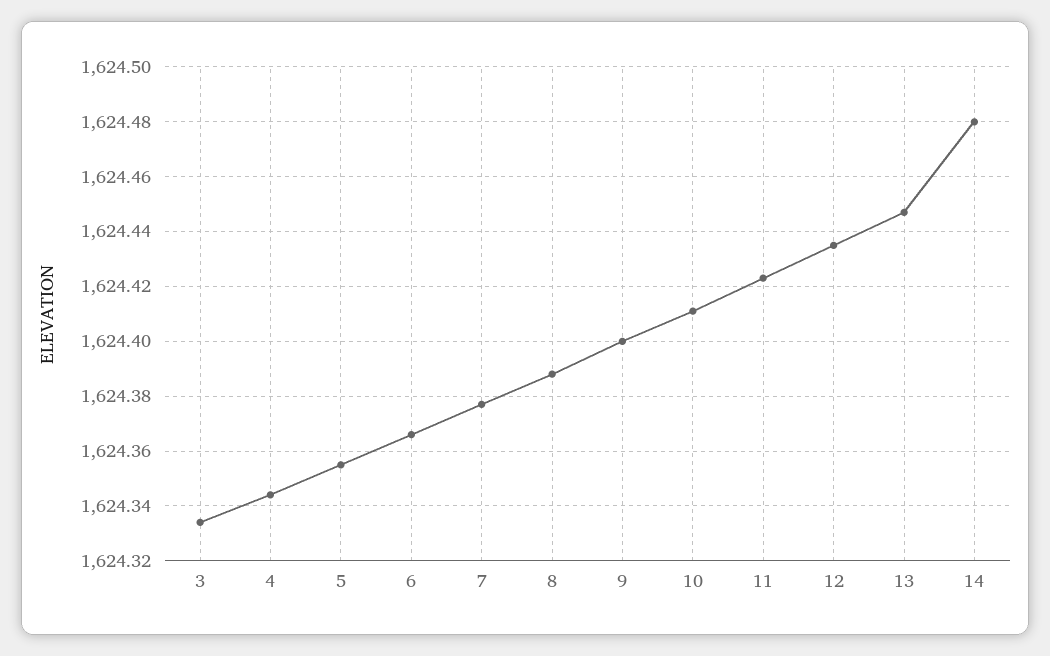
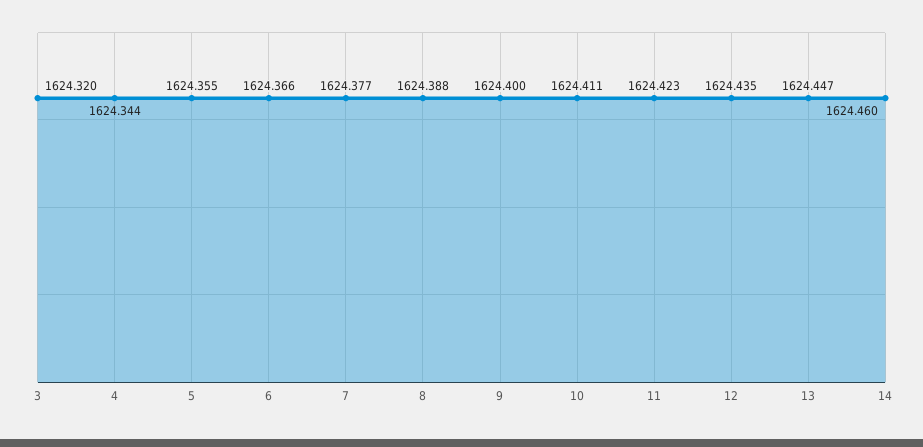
3: 1624.335 -> 1624.32
14: 1624.48 -> 1624.46

